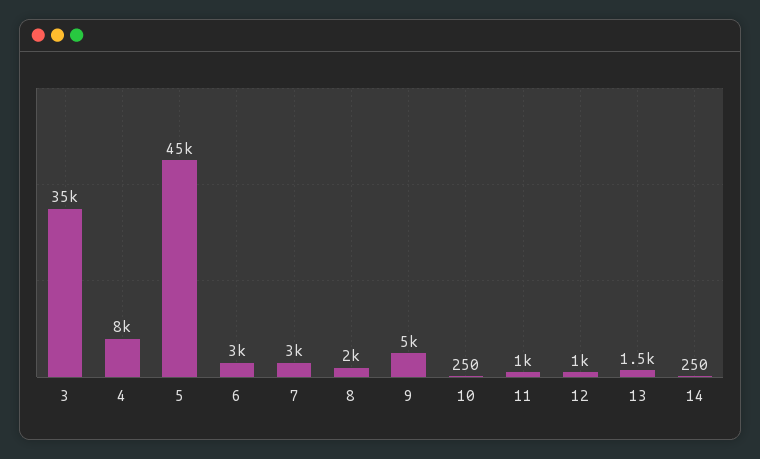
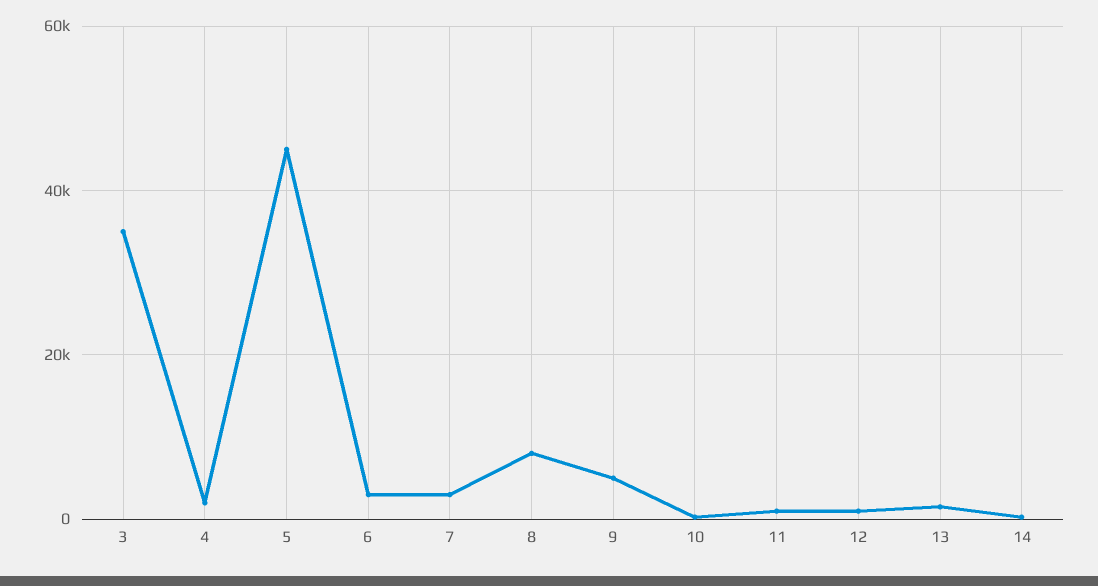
4: 8000 -> 2000
8: 2000 -> 8000

